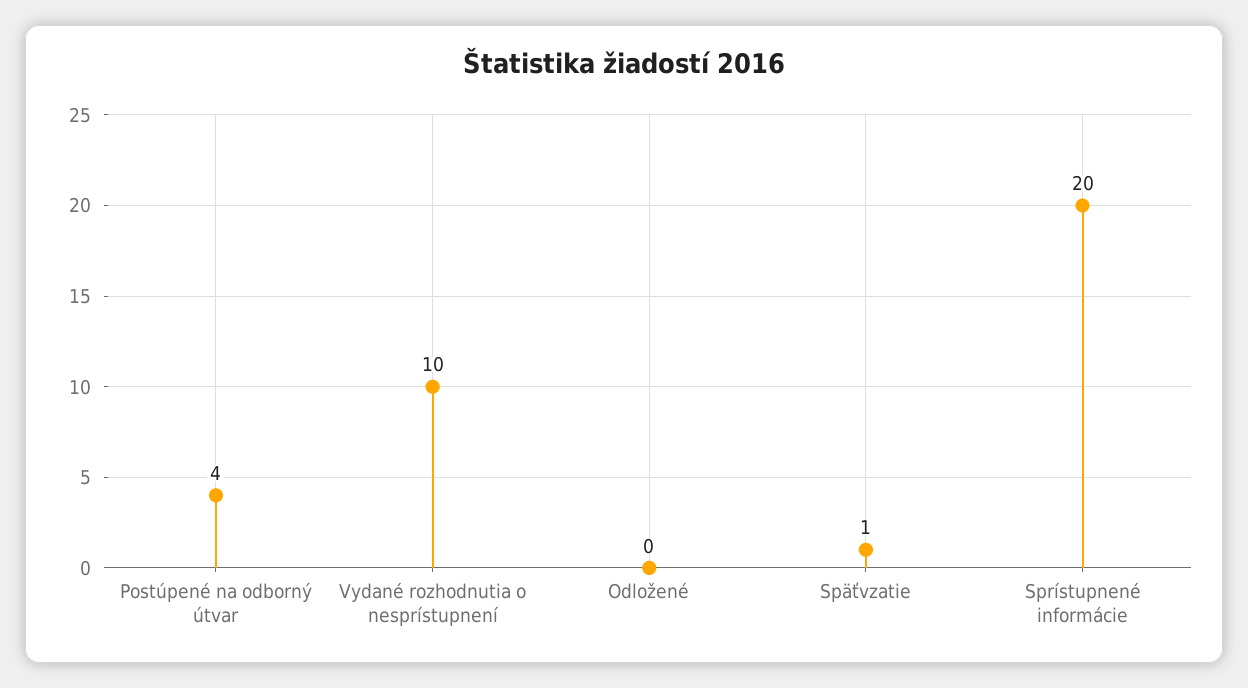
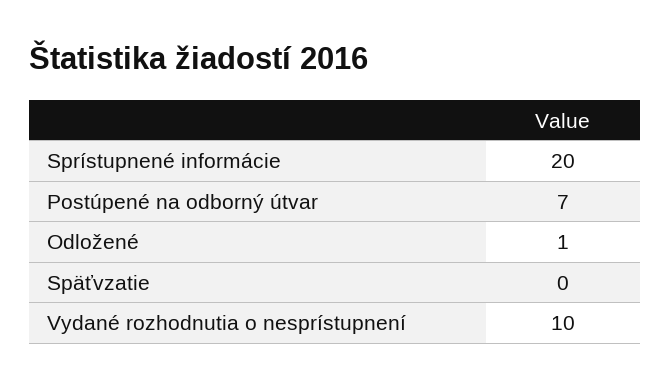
Postúpené na odborný útvar: 4 -> 7
Odložené: 0 -> 1
Späťvzatie: 1 -> 0

